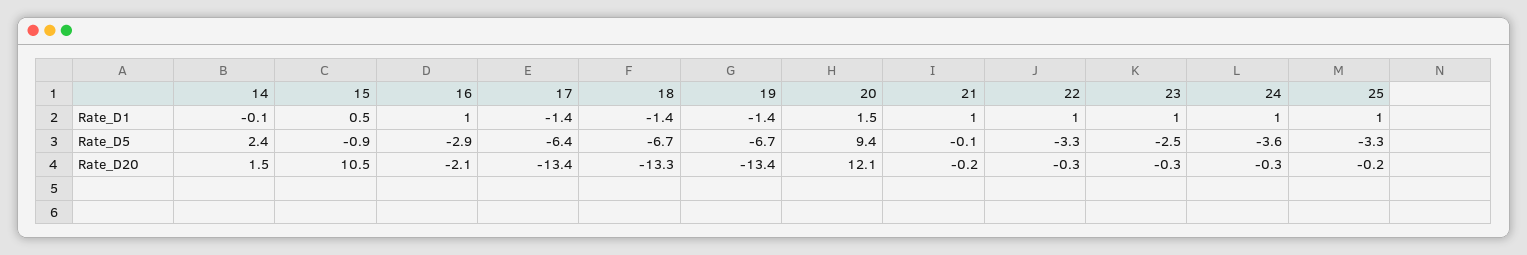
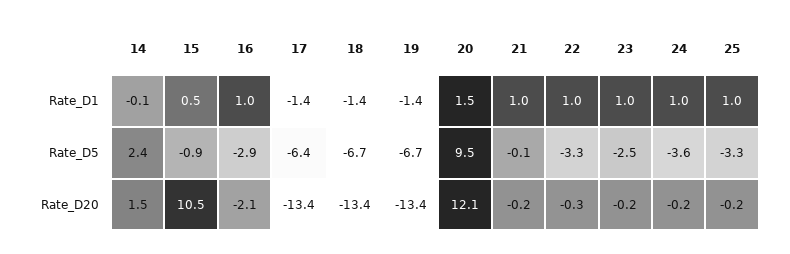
20, Rate_D5: 9.4 -> 9.5
18, Rate_D20: -13.3 -> -13.4
23, Rate_D20: -0.3 -> -0.2
24, Rate_D20: -0.3 -> -0.2

